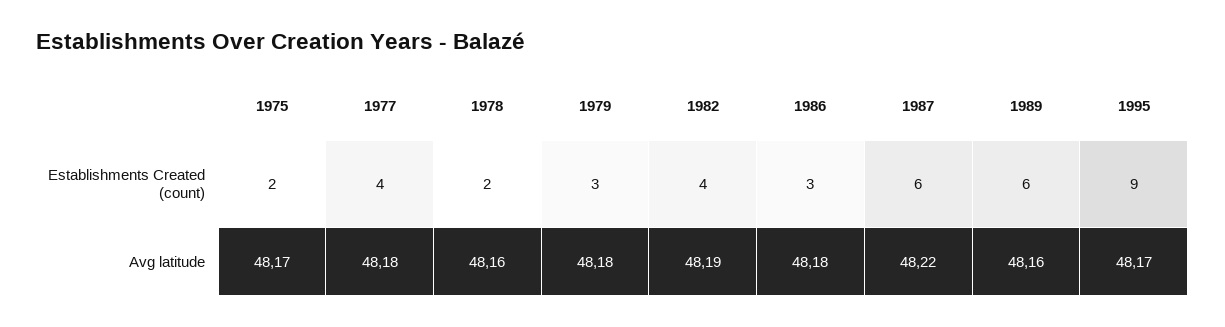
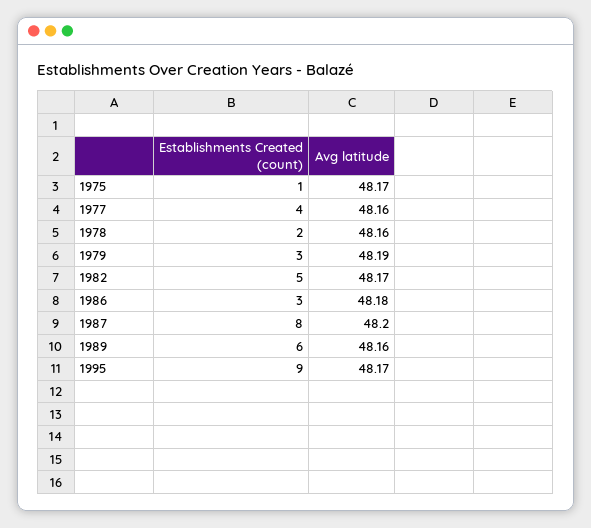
1975, Establishments Created (count): 2 -> 1
1982, Establishments Created (count): 4 -> 5
1987, Establishments Created (count): 6 -> 8
1977, Avg latitude: 48.18 -> 48.16
1979, Avg latitude: 48.18 -> 48.19
1982, Avg latitude: 48.19 -> 48.17
1987, Avg latitude: 48.22 -> 48.2

